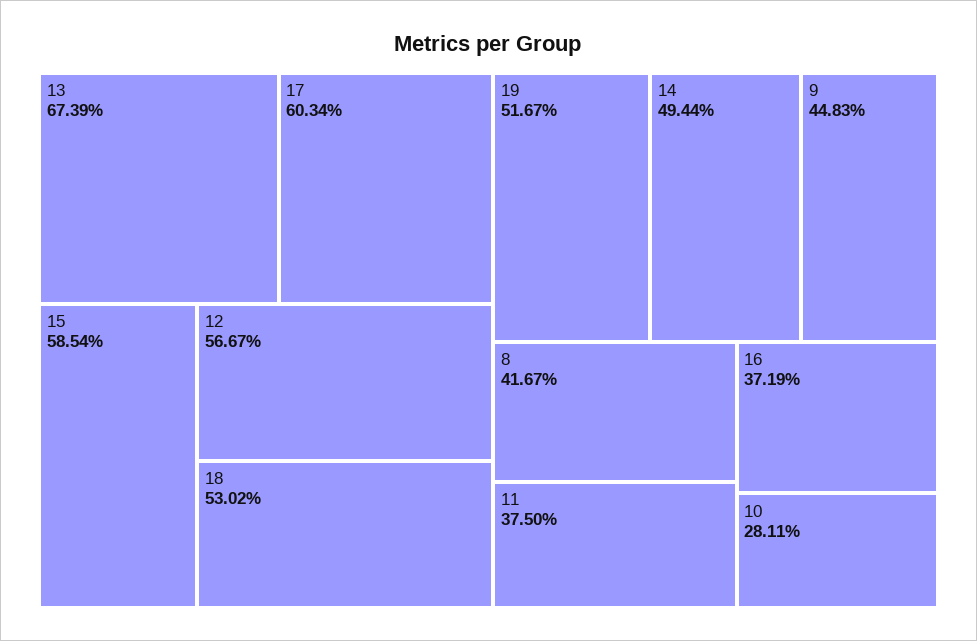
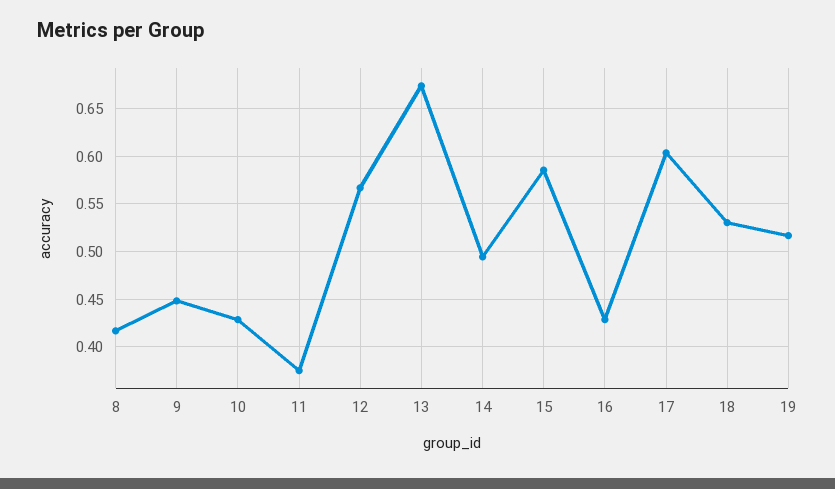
16: 0.3719 -> 0.43
10: 0.2811 -> 0.43

